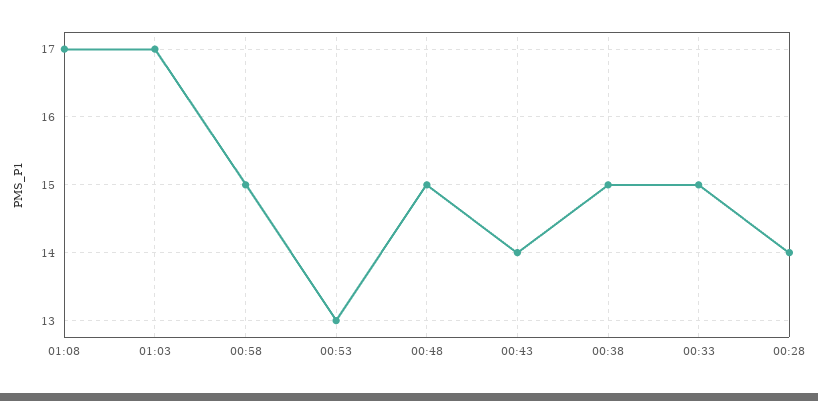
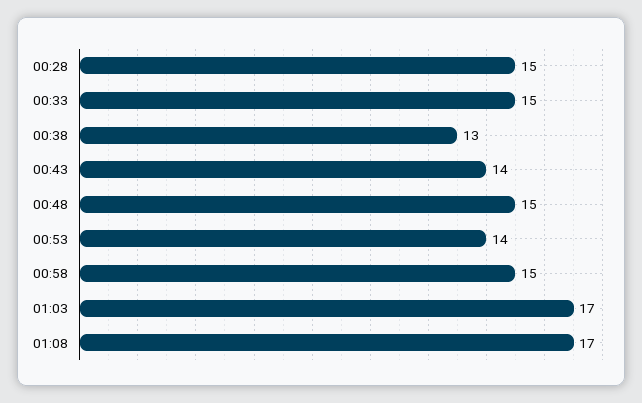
00:53: 13 -> 14
00:38: 15 -> 13
00:28: 14 -> 15

